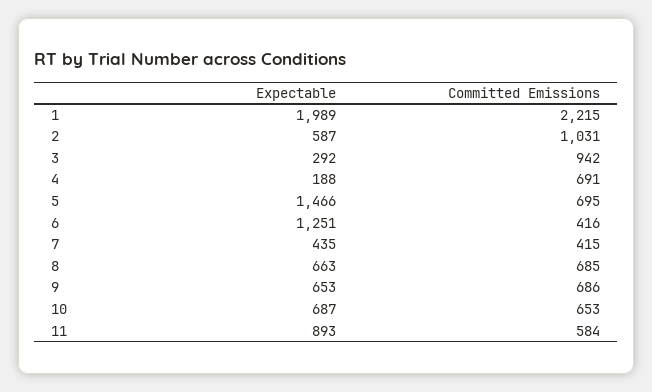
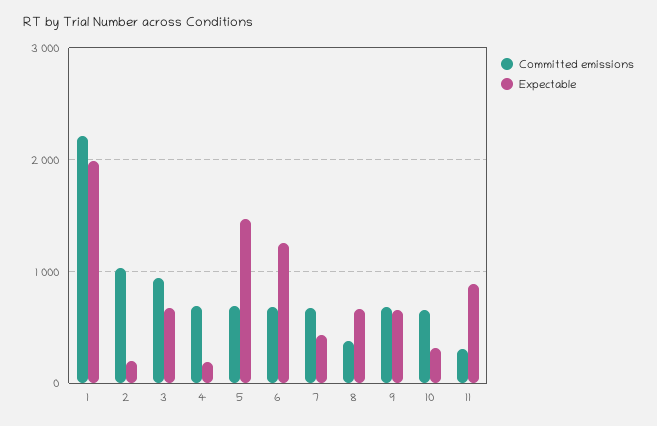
Expectable, 2: 587 -> 200
Expectable, 3: 292 -> 700
Committed Emissions, 6: 416 -> 700
Committed Emissions, 7: 415 -> 700
Committed Emissions, 8: 685 -> 400
Expectable, 10: 687 -> 300
Committed Emissions, 11: 584 -> 300

